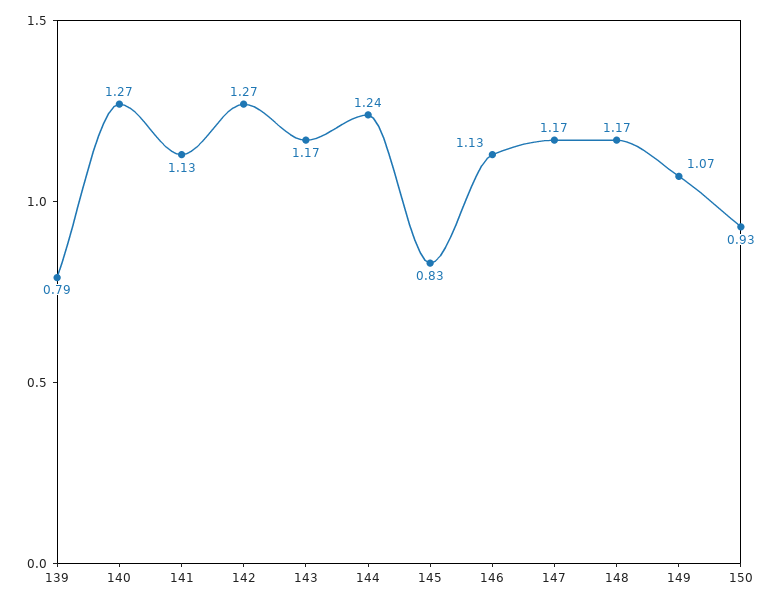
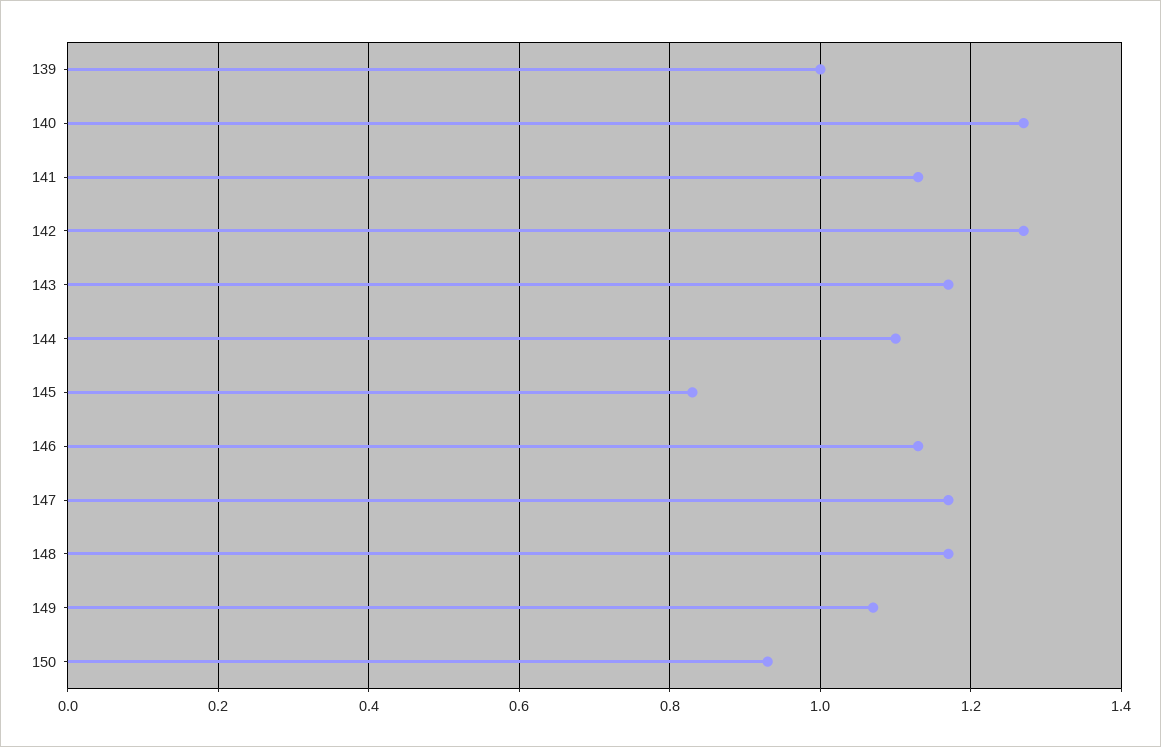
139: 0.79 -> 1
144: 1.24 -> 1.1

